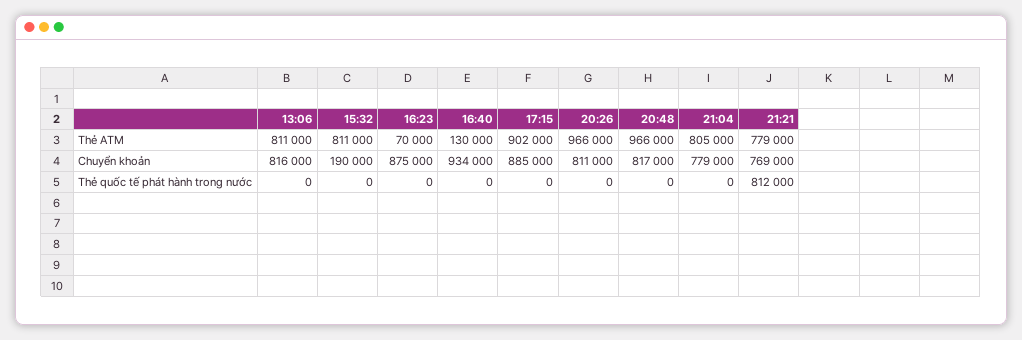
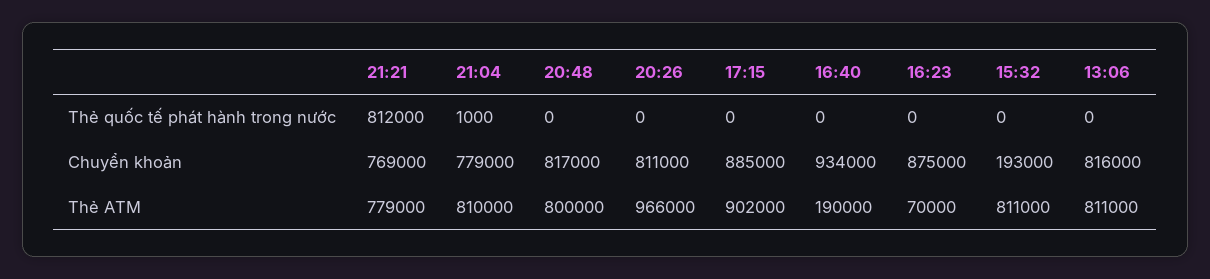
16:40, Thẻ ATM: 130000 -> 190000
20:48, Thẻ ATM: 966000 -> 800000
21:04, Thẻ ATM: 805000 -> 810000
15:32, Chuyển khoản: 190000 -> 193000
21:04, Thẻ quốc tế phát hành trong nước: 0 -> 1000

